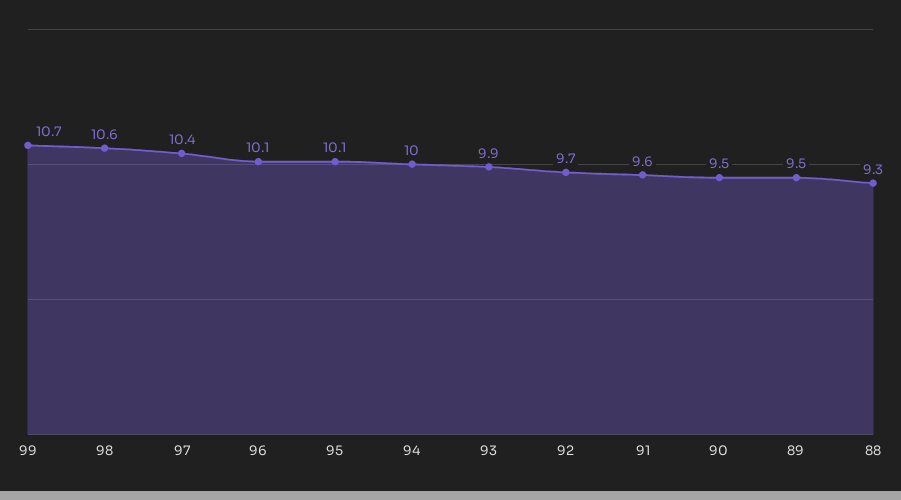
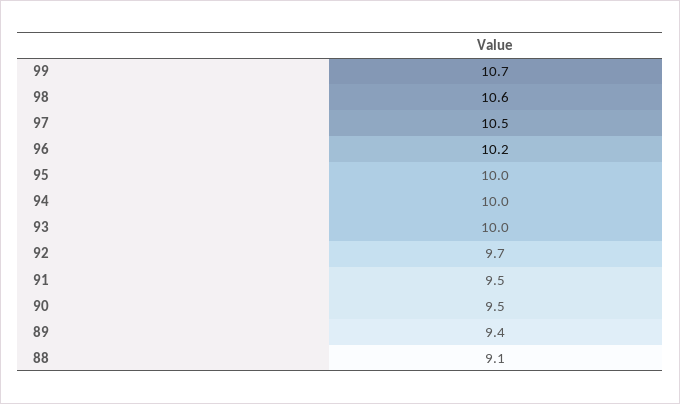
97: 10.4 -> 10.5
96: 10.1 -> 10.2
95: 10.1 -> 10
93: 9.9 -> 10
91: 9.6 -> 9.5
89: 9.5 -> 9.4
88: 9.3 -> 9.1

